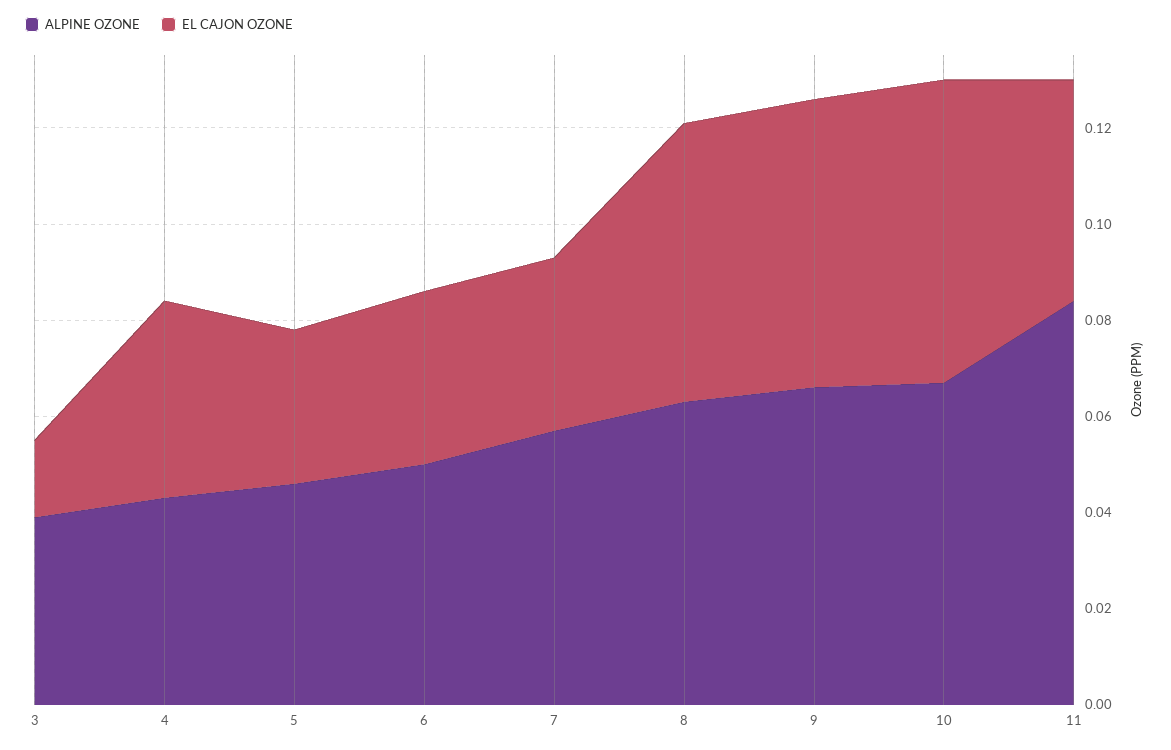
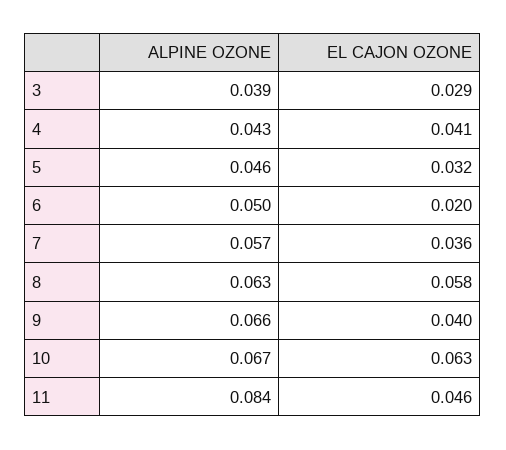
EL CAJON OZONE, 3: 0.015 -> 0.029
EL CAJON OZONE, 6: 0.035 -> 0.02
EL CAJON OZONE, 9: 0.06 -> 0.04

